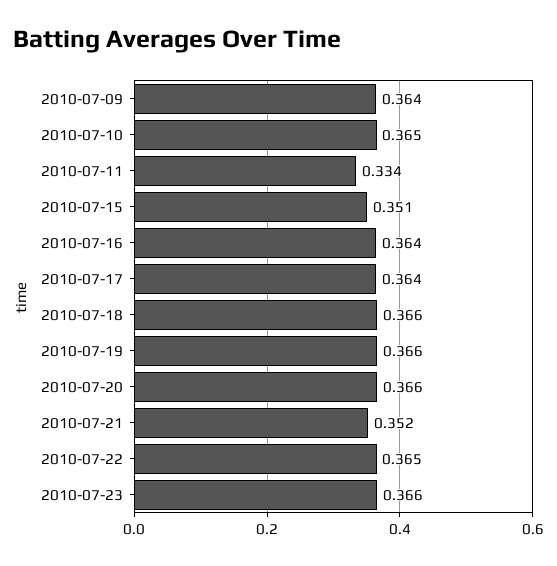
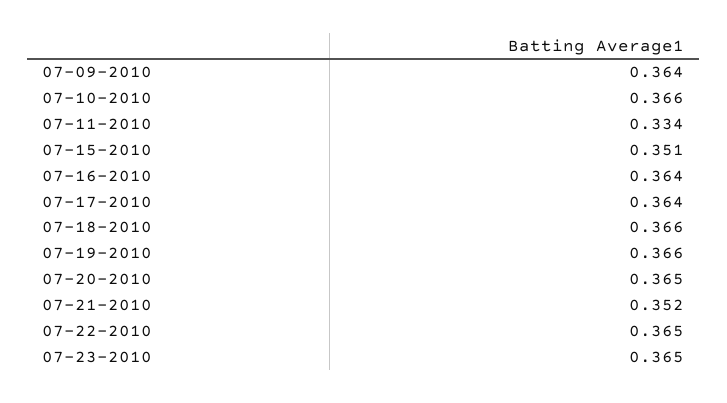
2010-07-10: 0.365 -> 0.366
2010-07-20: 0.366 -> 0.365
2010-07-23: 0.366 -> 0.365

